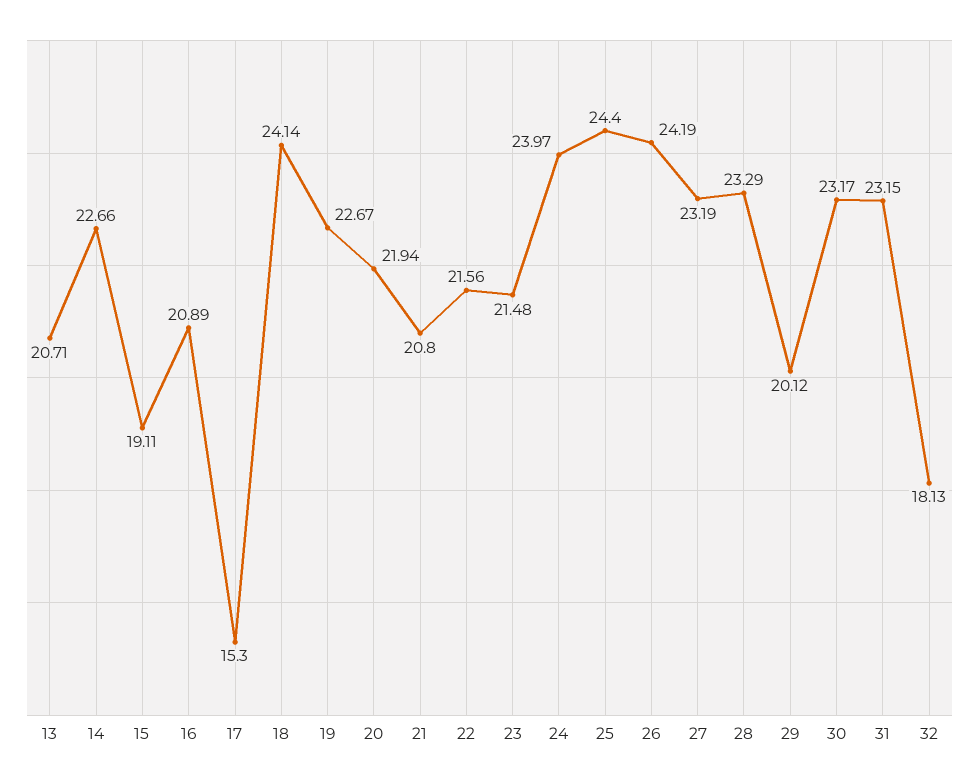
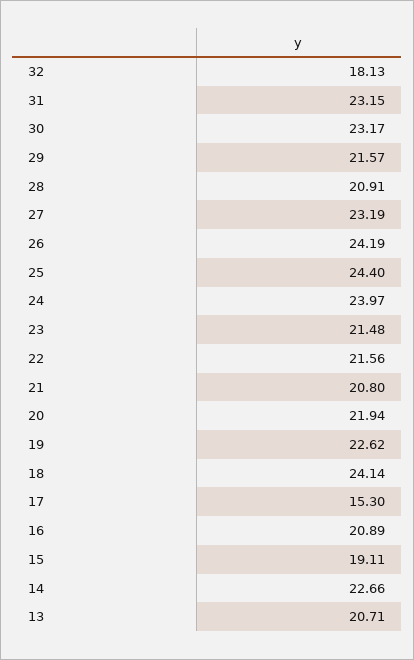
19: 22.67 -> 22.62
28: 23.29 -> 20.91
29: 20.12 -> 21.57

